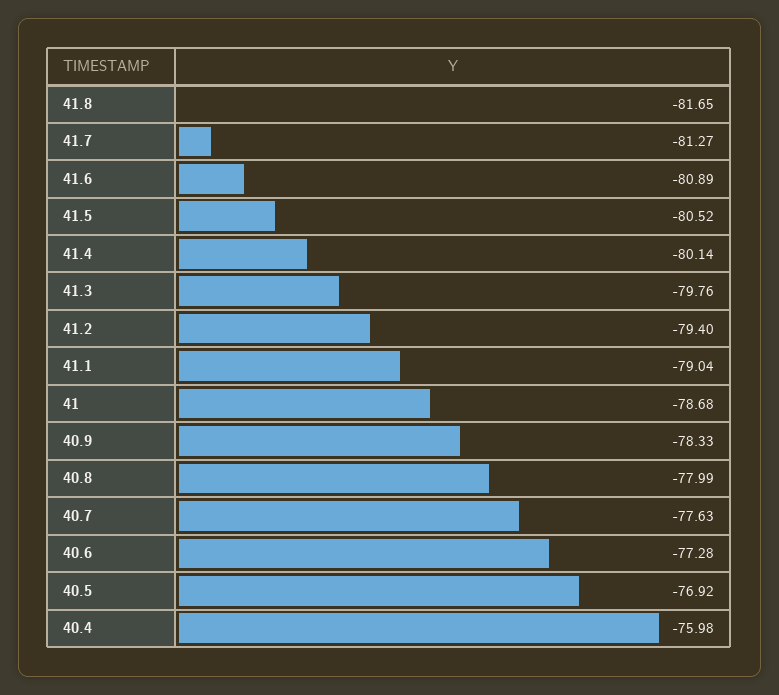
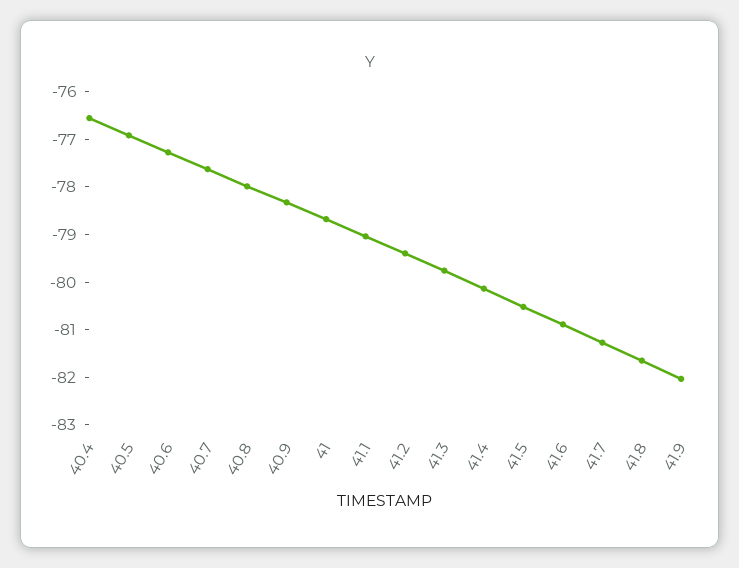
40.4: -75.98 -> -76.6
41.9: none -> -82

